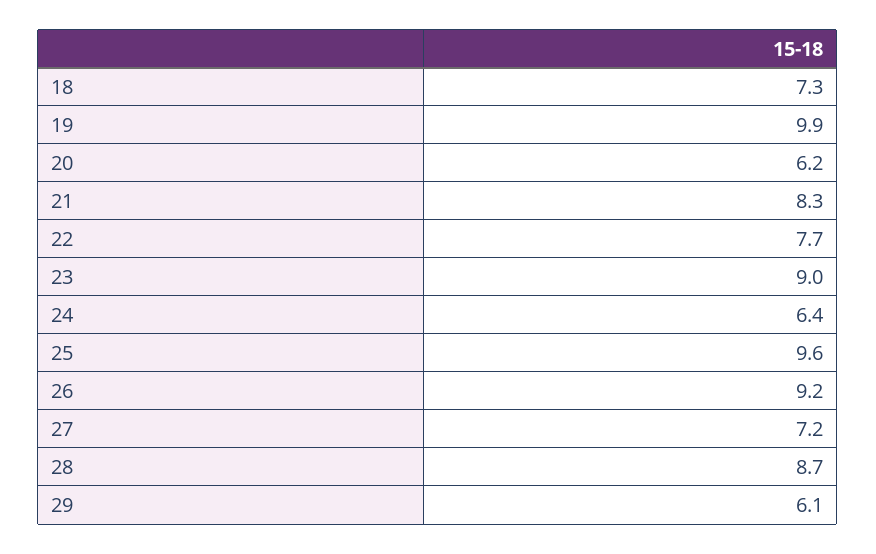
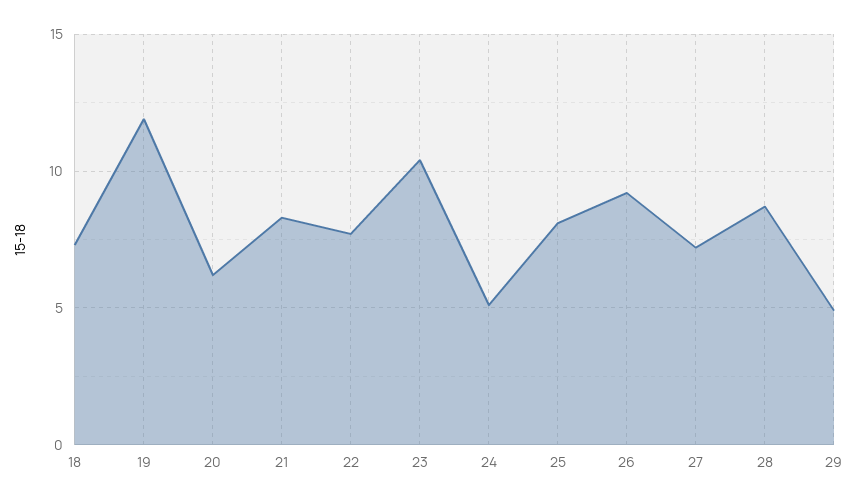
19: 9.9 -> 12
23: 9 -> 10.5
24: 6.4 -> 5
25: 9.6 -> 8
29: 6.1 -> 5

